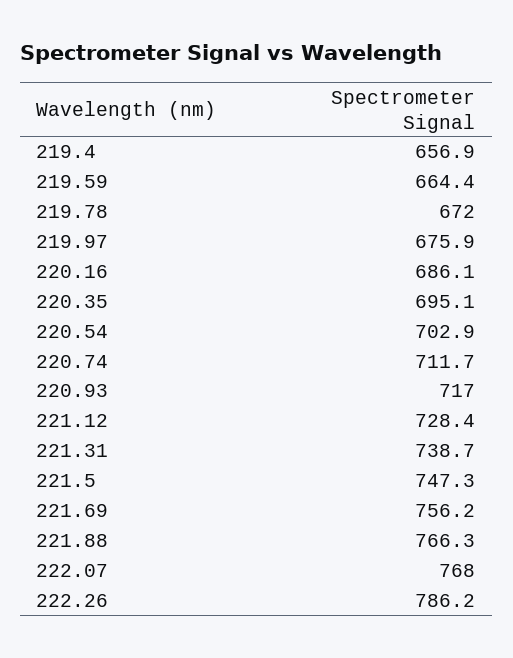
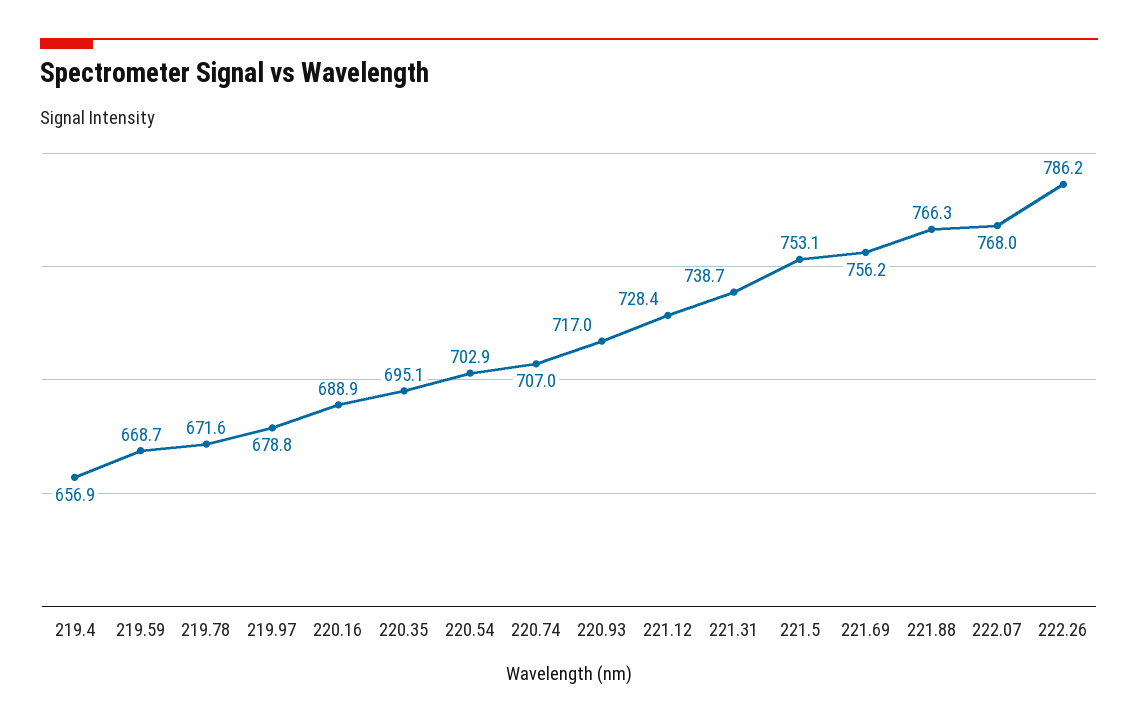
219.59: 664.4 -> 668.7
219.78: 672 -> 671.6
219.97: 675.9 -> 678.8
220.16: 686.1 -> 688.9
220.74: 711.7 -> 707
221.5: 747.3 -> 753.1

